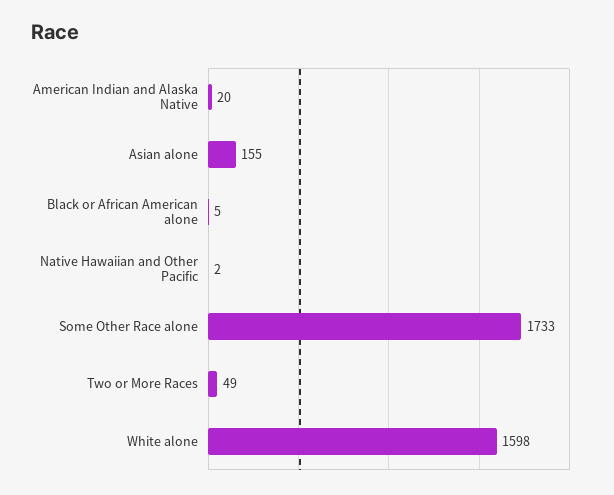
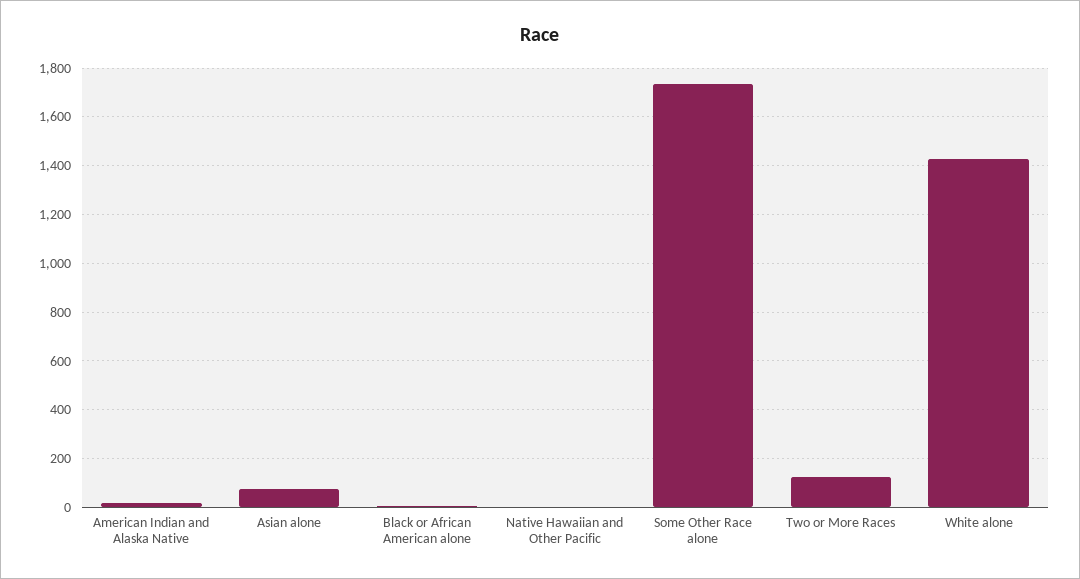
Asian alone: 155 -> 75
Two or More Races: 49 -> 125
White alone: 1598 -> 1425

